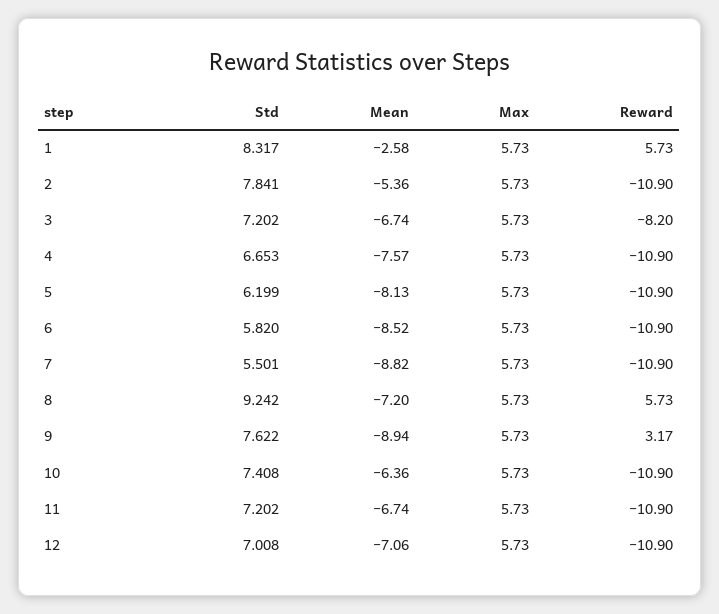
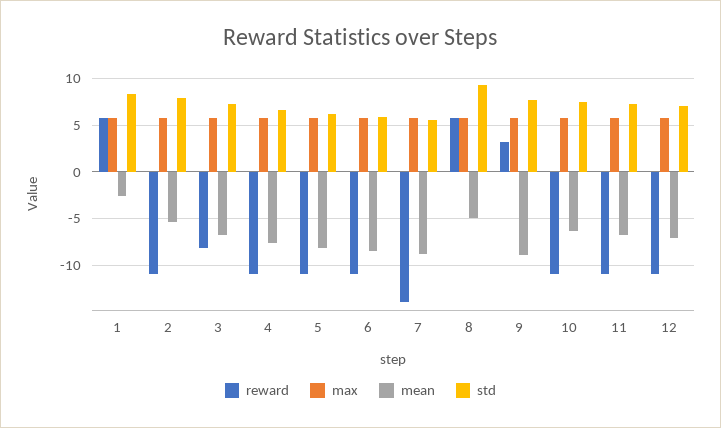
Reward, 7: -10.9 -> -14
Mean, 8: -7.2 -> -5

